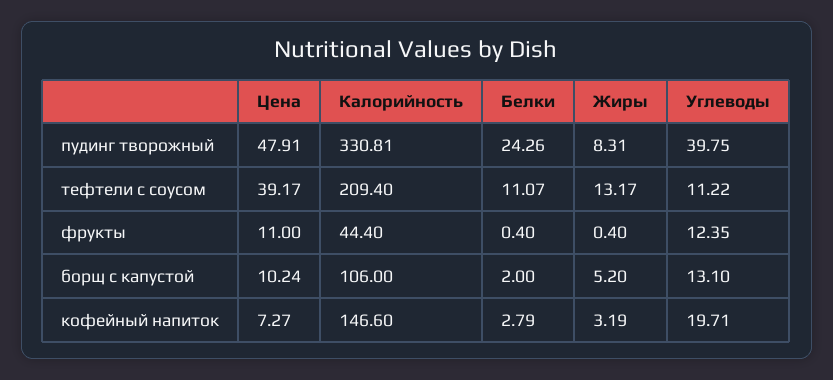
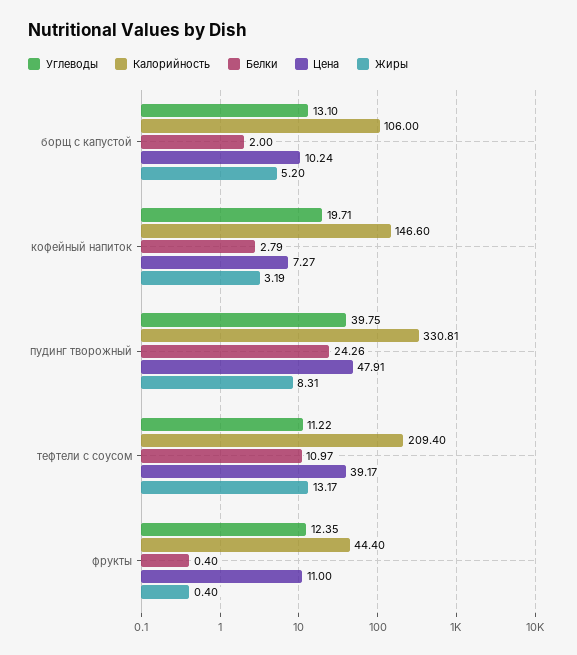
Белки, тефтели с соусом: 11.07 -> 10.97

